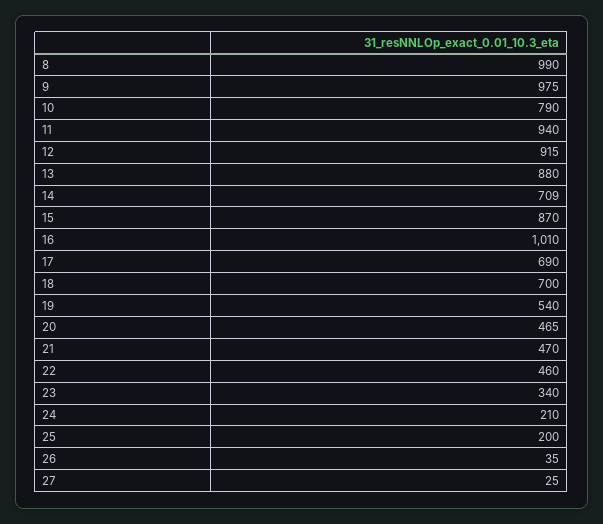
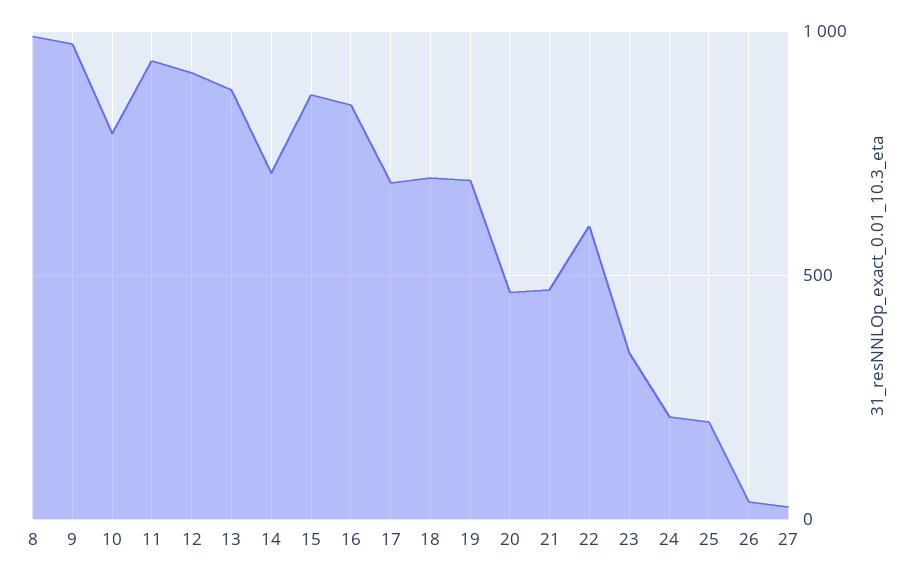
16: 1010 -> 850
19: 540 -> 700
22: 460 -> 600

